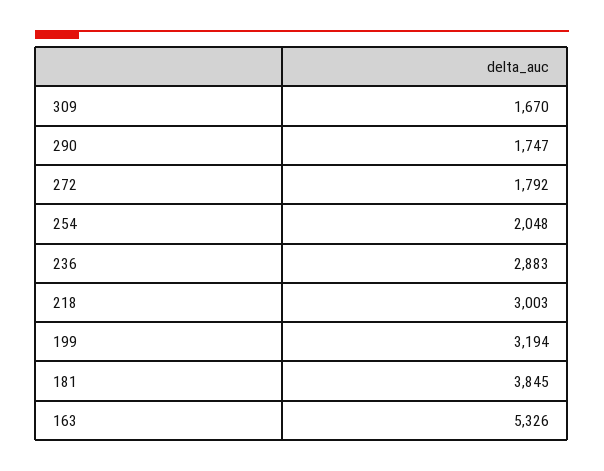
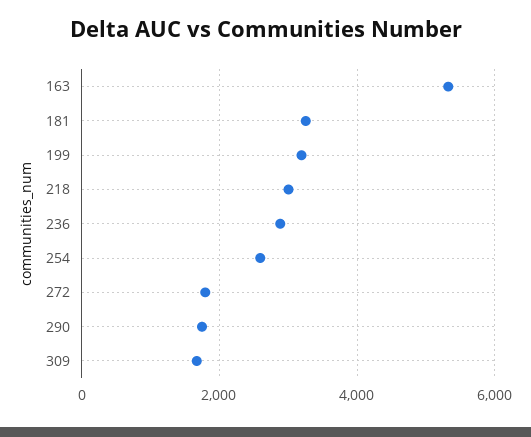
254: 2048 -> 2600
181: 3845 -> 3200

